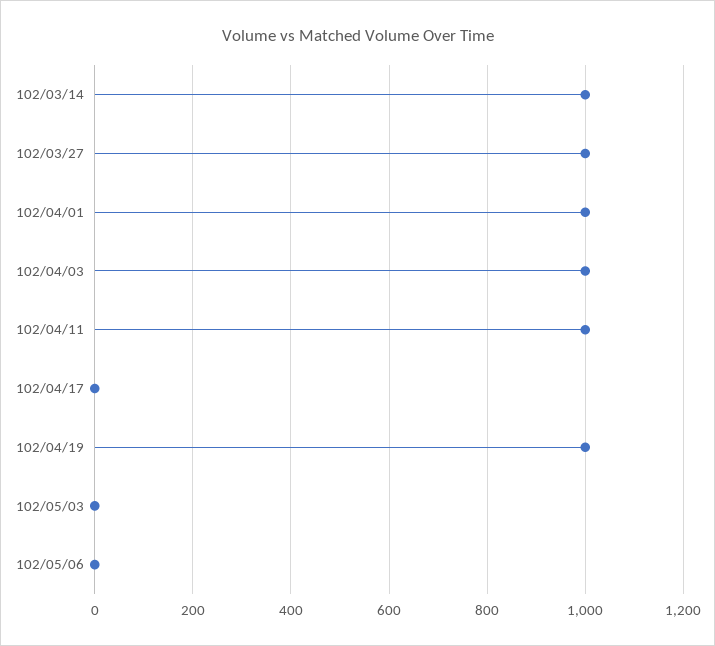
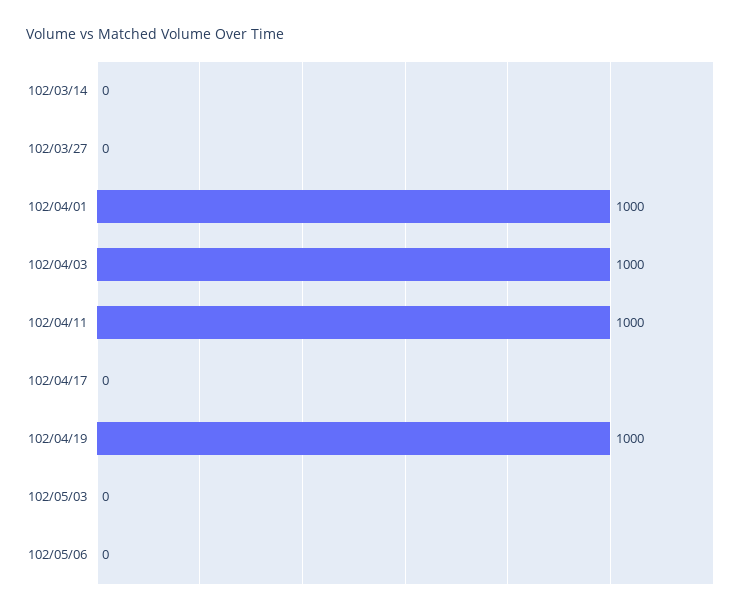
102/03/14: 1000 -> 0
102/03/27: 1000 -> 0

